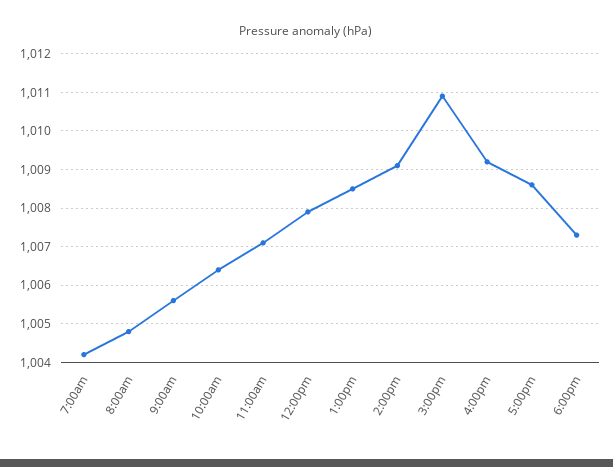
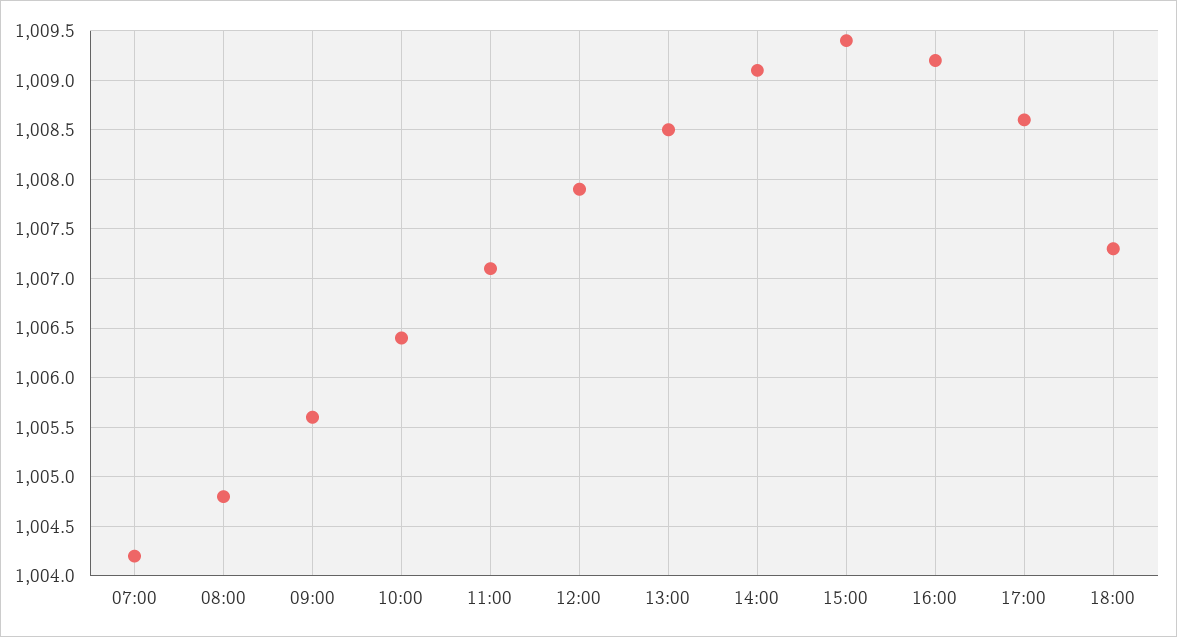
3:00pm: 1011 -> 1009.4

